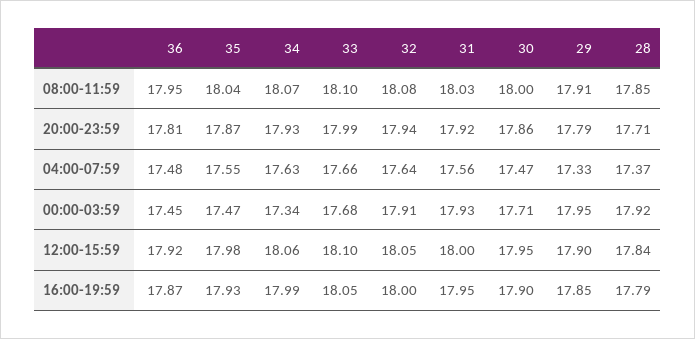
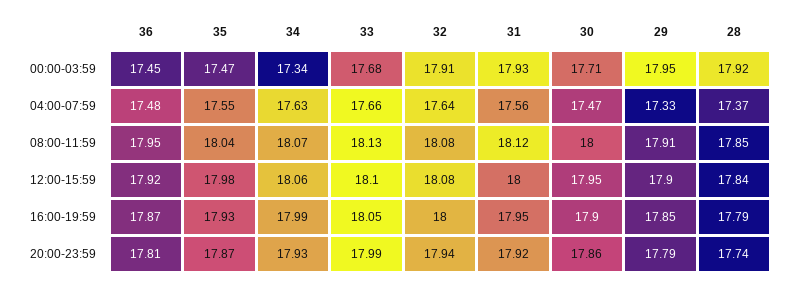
33, 08:00-11:59: 18.1 -> 18.13
31, 08:00-11:59: 18.03 -> 18.12
28, 20:00-23:59: 17.71 -> 17.74
32, 12:00-15:59: 18.05 -> 18.08

